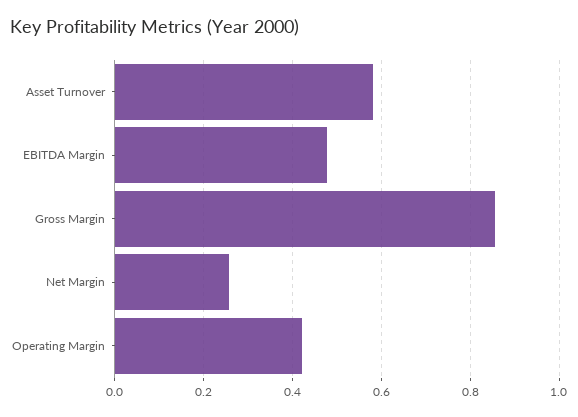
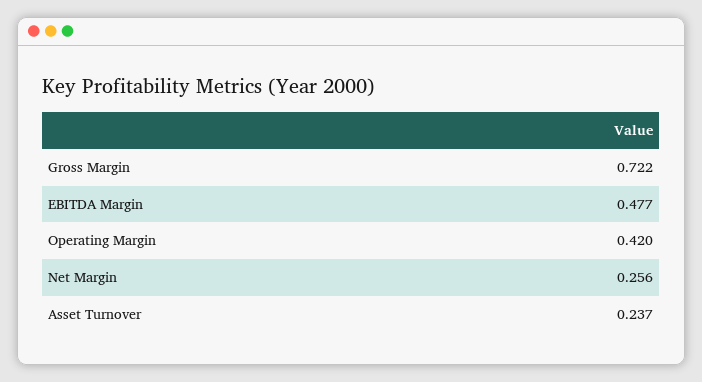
Asset Turnover: 0.58 -> 0.237
Gross Margin: 0.86 -> 0.722

